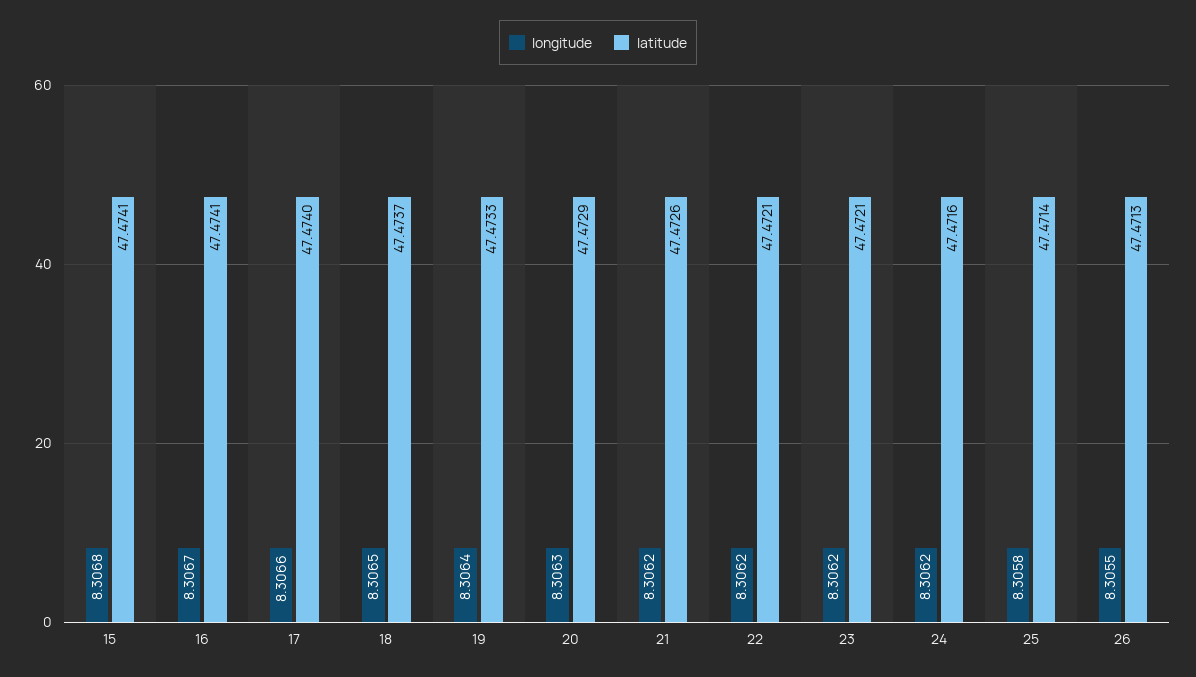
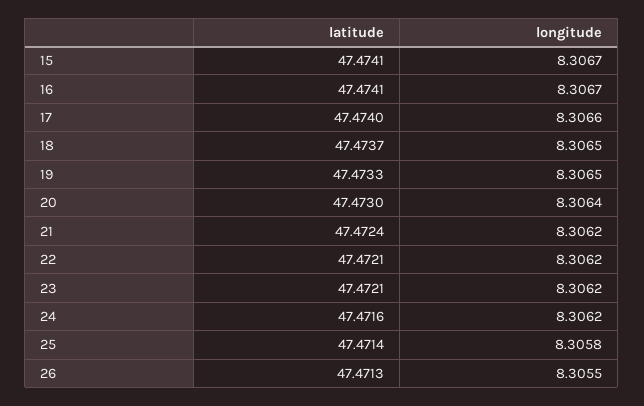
longitude, 15: 8.3068 -> 8.3067
longitude, 19: 8.3064 -> 8.3065
longitude, 20: 8.3063 -> 8.3064
latitude, 20: 47.4729 -> 47.473
latitude, 21: 47.4726 -> 47.4724

